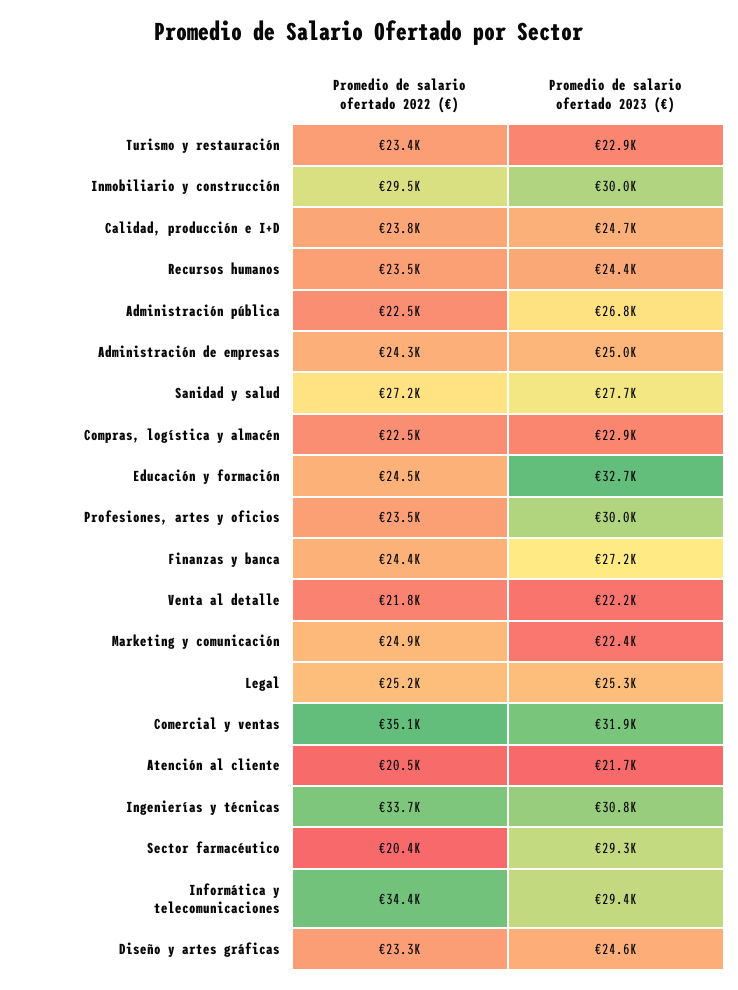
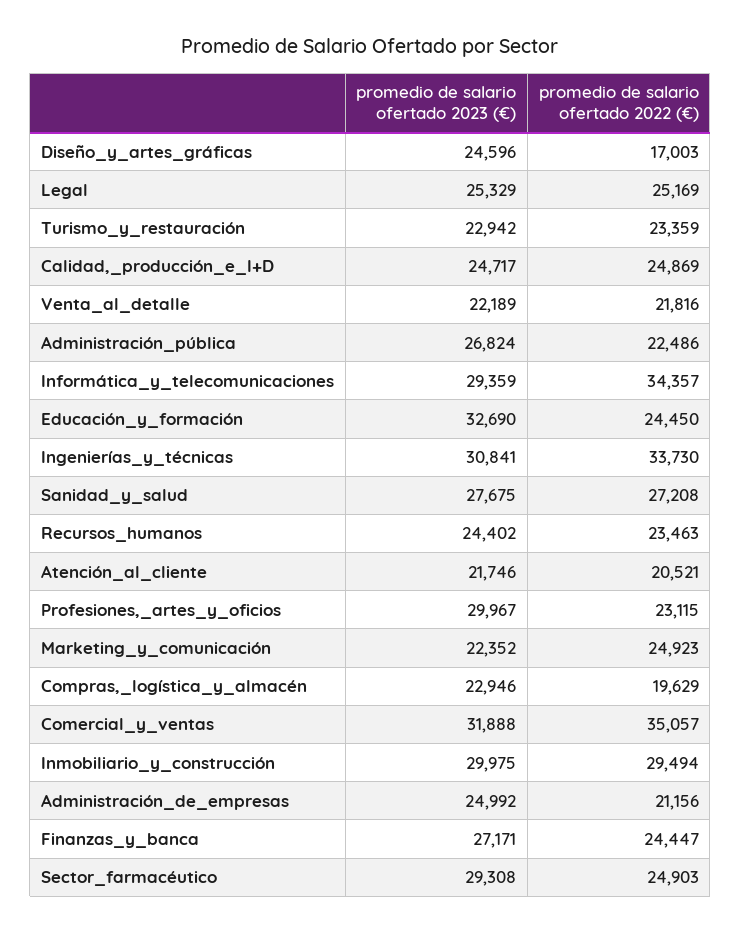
Promedio de salario ofertado 2022 (€), Calidad, producción e I+D: 23800 -> 24869
Promedio de salario ofertado 2022 (€), Administración de empresas: 24300 -> 21156
Promedio de salario ofertado 2022 (€), Compras, logística y almacén: 22500 -> 19629
Promedio de salario ofertado 2022 (€), Profesiones, artes y oficios: 23500 -> 23115
Promedio de salario ofertado 2022 (€), Sector farmacéutico: 20400 -> 24903
Promedio de salario ofertado 2022 (€), Diseño y artes gráficas: 23300 -> 17003

